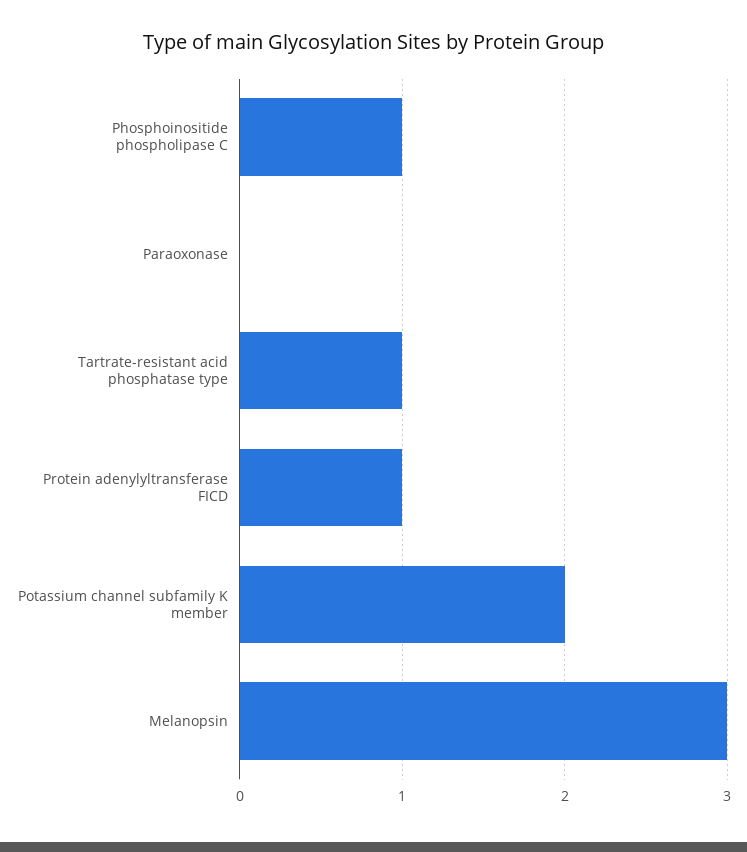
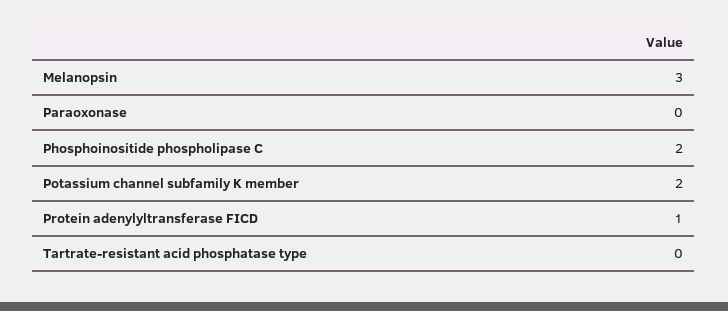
Phosphoinositide phospholipase C: 1 -> 2
Tartrate-resistant acid phosphatase type: 1 -> 0

